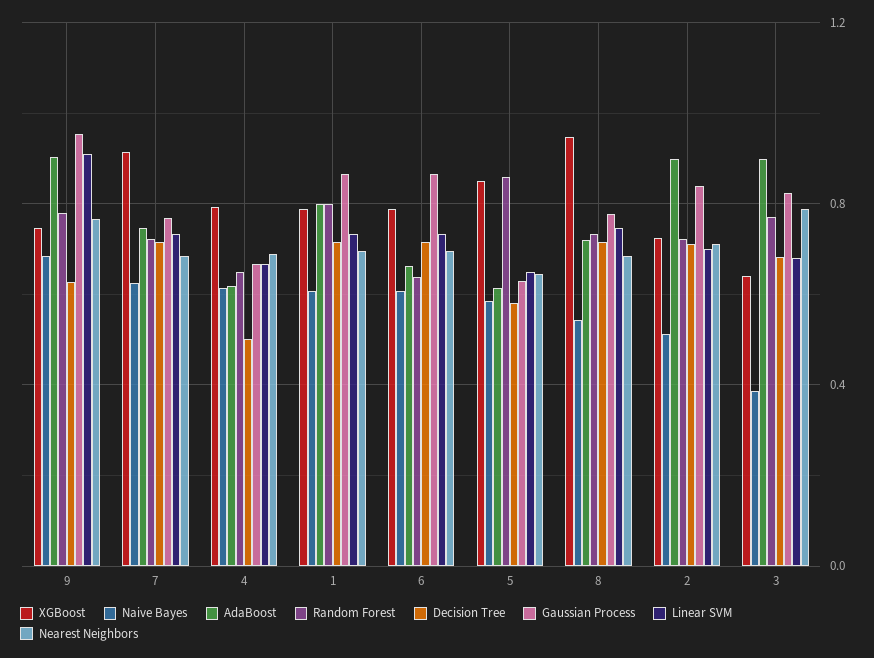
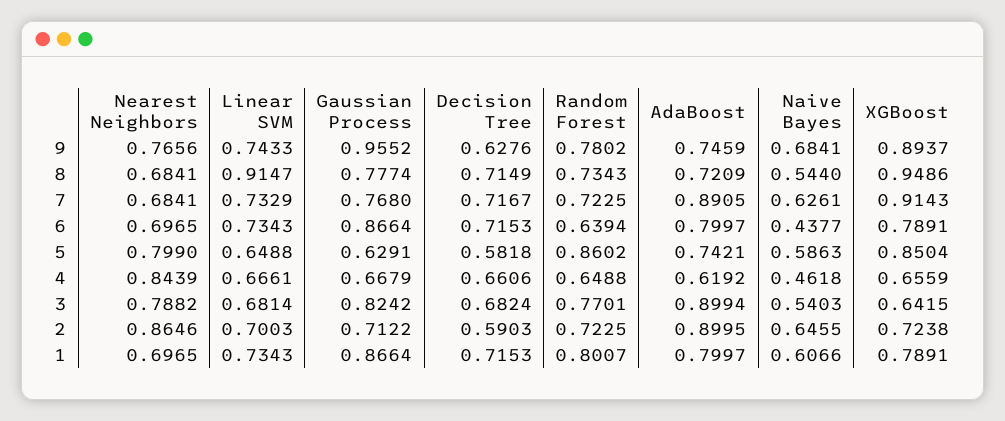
XGBoost, 9: 0.75 -> 0.8937
AdaBoost, 9: 0.9 -> 0.7459
Linear SVM, 9: 0.9 -> 0.7433
AdaBoost, 7: 0.75 -> 0.8905
XGBoost, 4: 0.8 -> 0.6559
Naive Bayes, 4: 0.6 -> 0.4618
Decision Tree, 4: 0.5 -> 0.6606
Nearest Neighbors, 4: 0.7 -> 0.8439
Naive Bayes, 6: 0.6 -> 0.4377
AdaBoost, 6: 0.65 -> 0.7997
AdaBoost, 5: 0.6 -> 0.7421
Nearest Neighbors, 5: 0.65 -> 0.799
Linear SVM, 8: 0.75 -> 0.9147
Naive Bayes, 2: 0.5 -> 0.6455
Decision Tree, 2: 0.7 -> 0.5903
Gaussian Process, 2: 0.85 -> 0.7122
Nearest Neighbors, 2: 0.7 -> 0.8646
Naive Bayes, 3: 0.4 -> 0.5403

